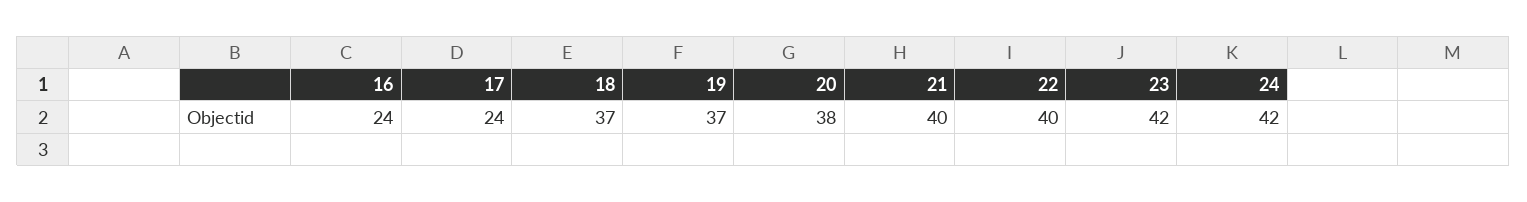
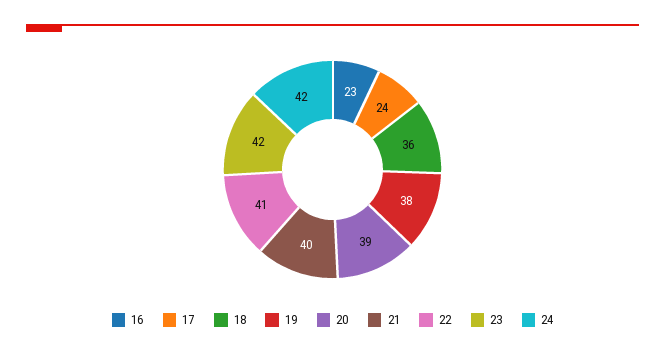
16: 24 -> 23
18: 37 -> 36
19: 37 -> 38
20: 38 -> 39
22: 40 -> 41

